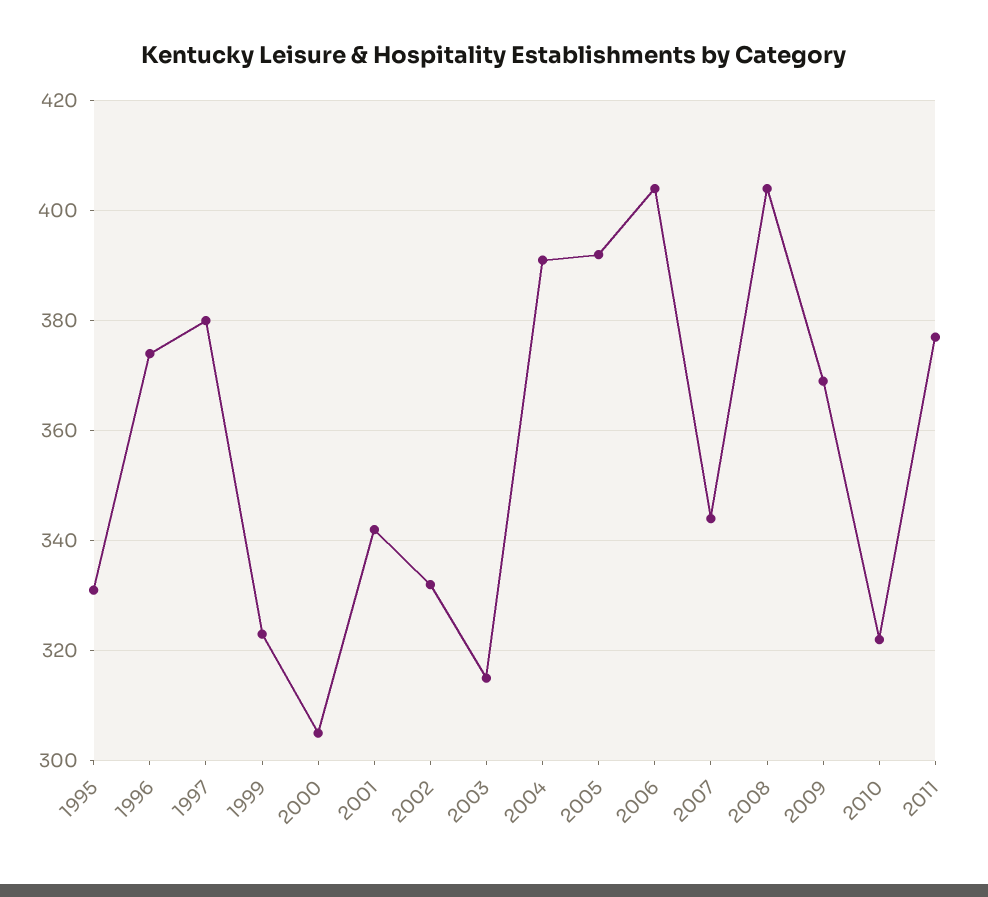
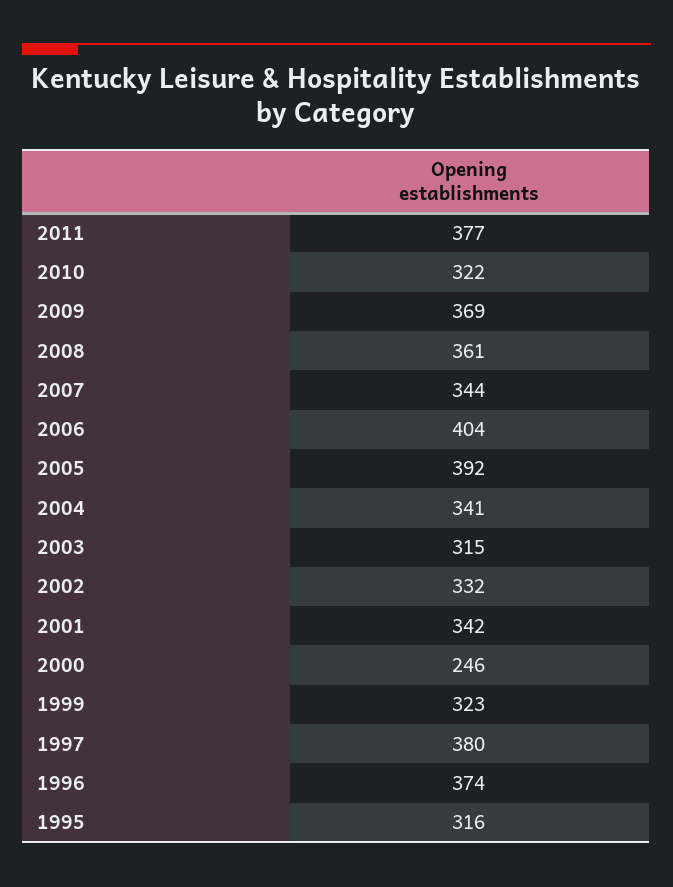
1995: 330 -> 316
2000: 305 -> 246
2004: 390 -> 341
2008: 405 -> 361

